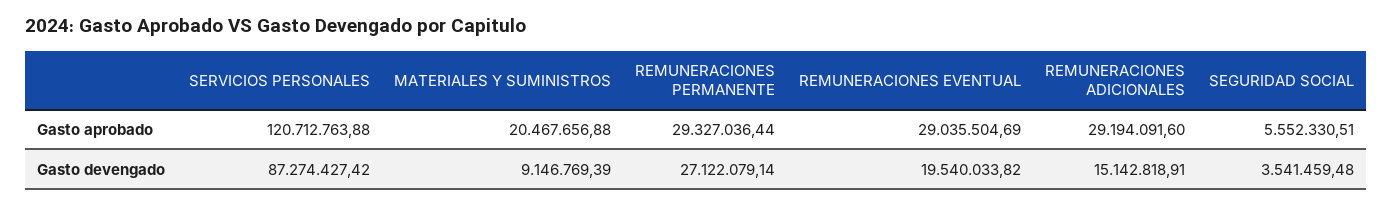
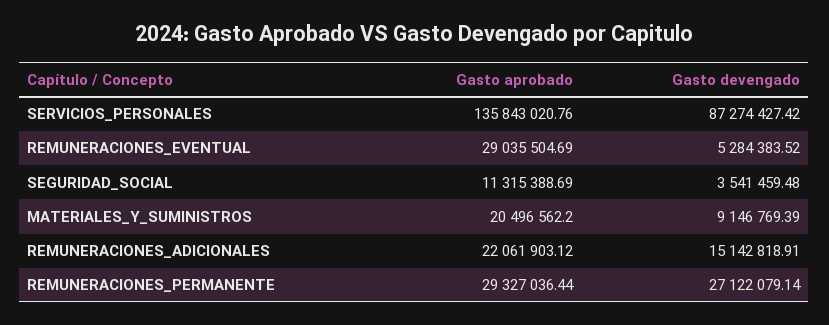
SERVICIOS PERSONALES, Gasto aprobado: 120712763.88 -> 135843020.76
MATERIALES Y SUMINISTROS, Gasto aprobado: 20467656.88 -> 20496562.2
REMUNERACIONES ADICIONALES, Gasto aprobado: 29194091.6 -> 22061903.12
SEGURIDAD SOCIAL, Gasto aprobado: 5552330.51 -> 11315388.69
REMUNERACIONES EVENTUAL, Gasto devengado: 19540033.82 -> 5284383.52

